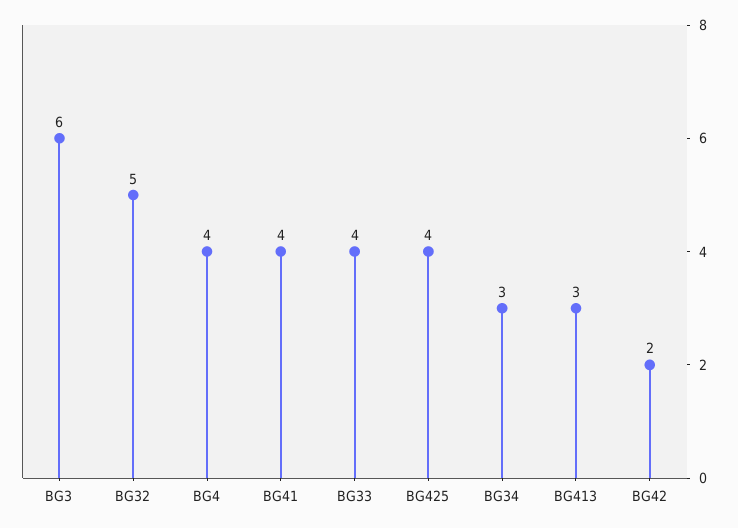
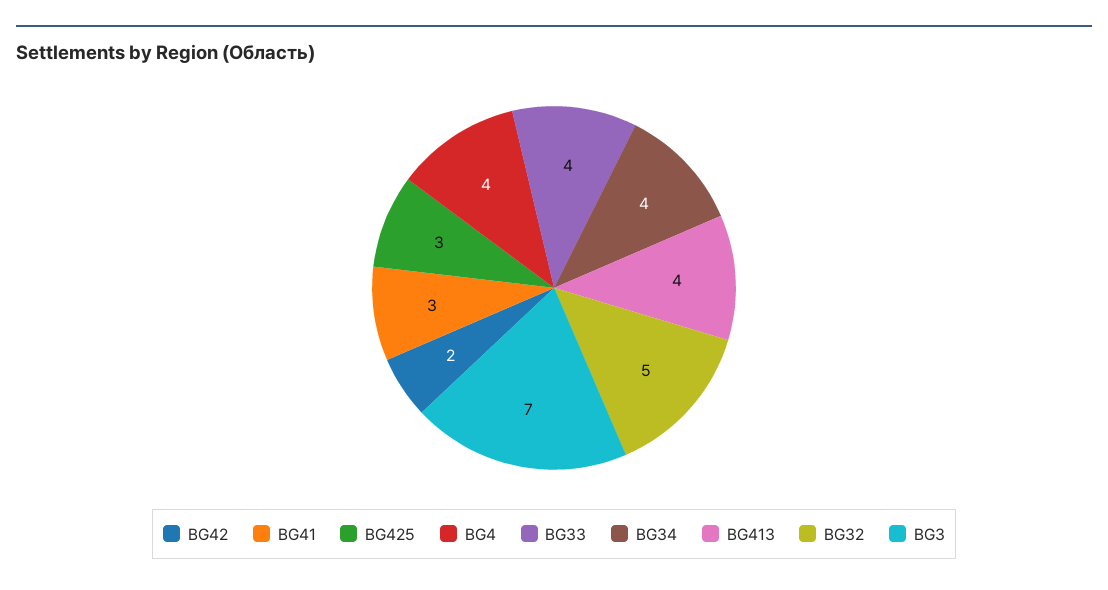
BG3: 6 -> 7
BG41: 4 -> 3
BG425: 4 -> 3
BG34: 3 -> 4
BG413: 3 -> 4

